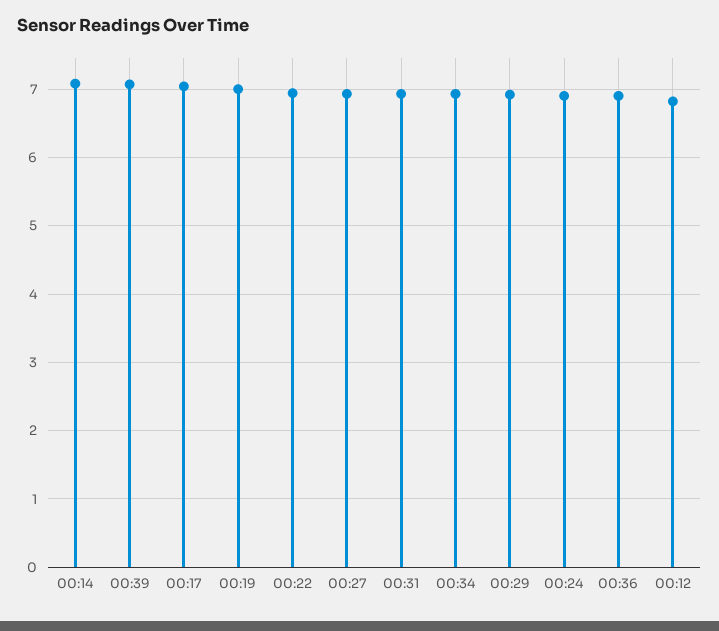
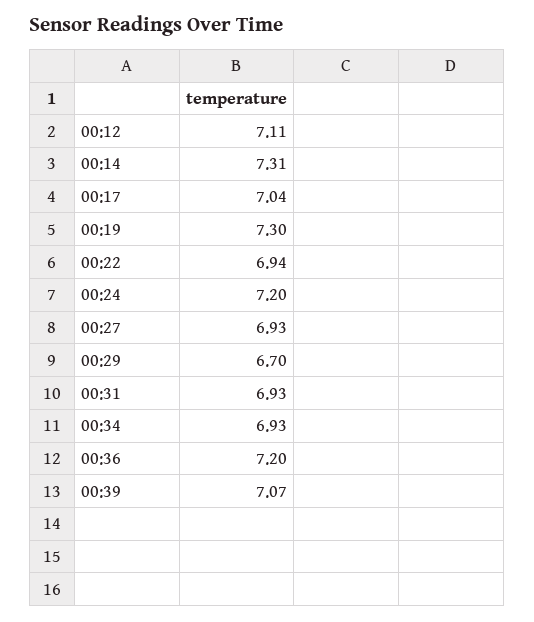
00:14: 7.1 -> 7.31
00:19: 7 -> 7.3
00:29: 6.9 -> 6.7
00:24: 6.9 -> 7.2
00:36: 6.9 -> 7.2
00:12: 6.8 -> 7.11

